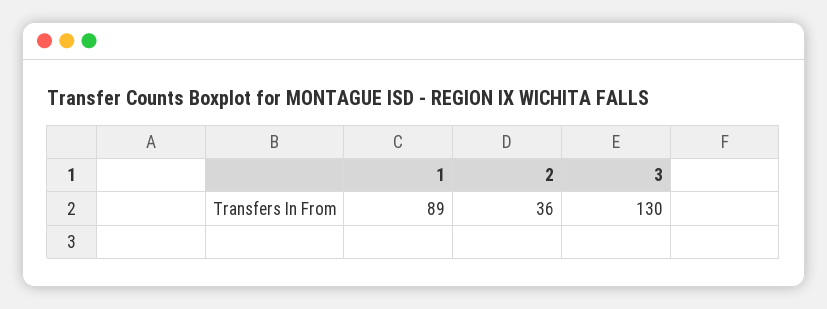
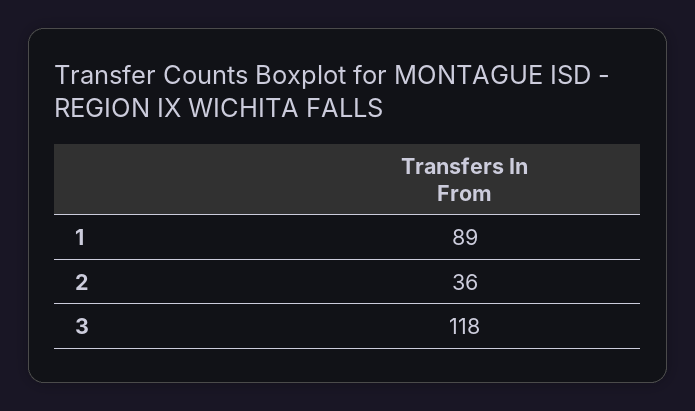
3: 130 -> 118

